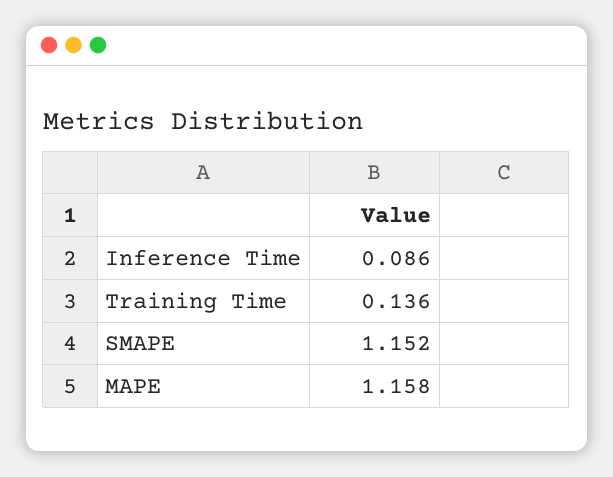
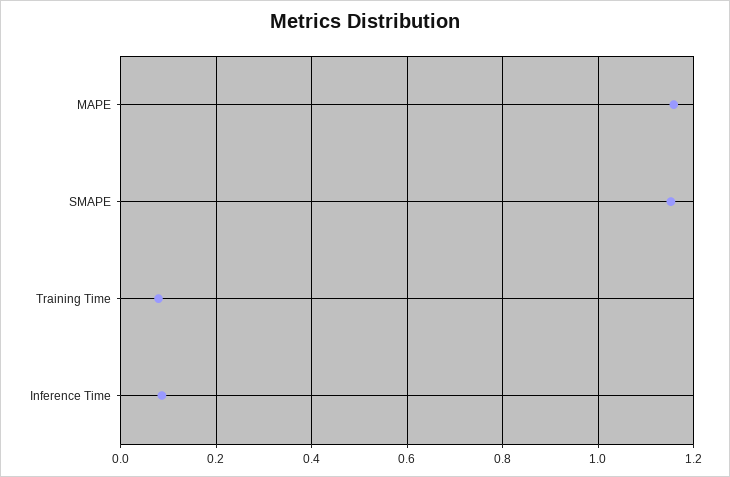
Training Time: 0.136 -> 0.08

